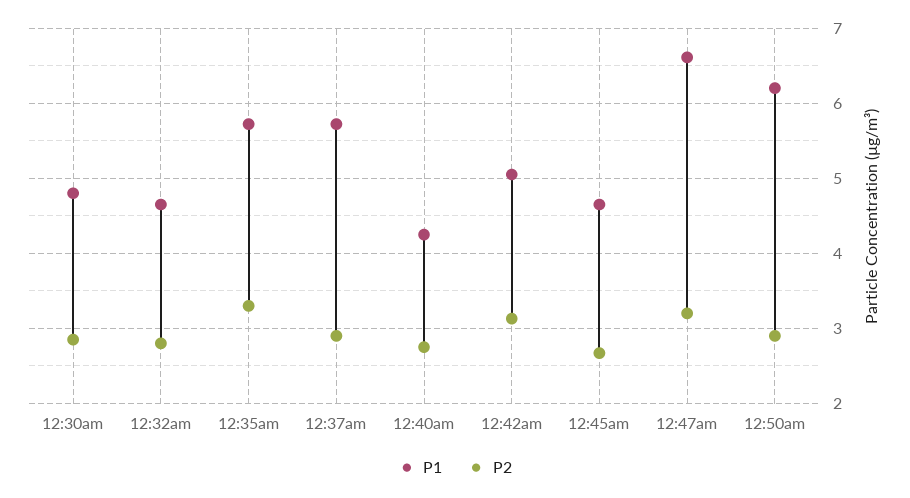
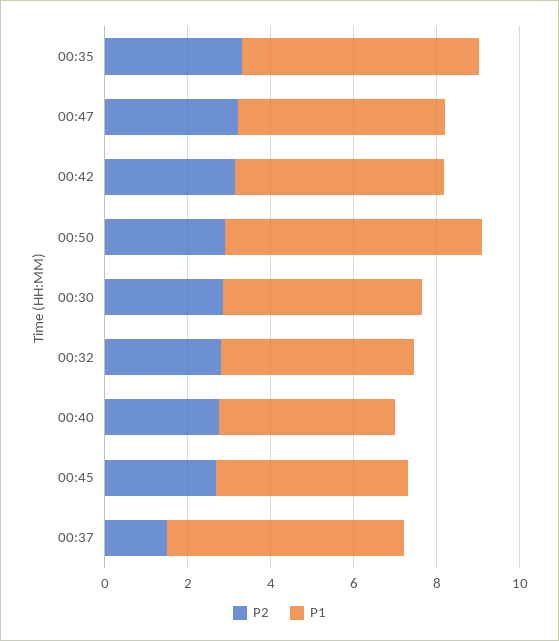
P2, 12:37am: 2.9 -> 1.5
P1, 12:47am: 6.6 -> 5

